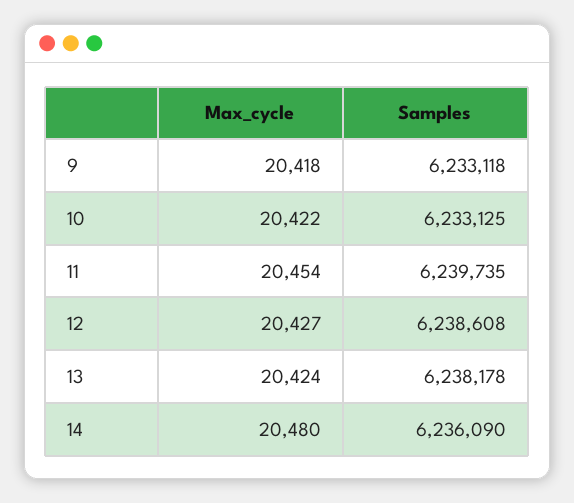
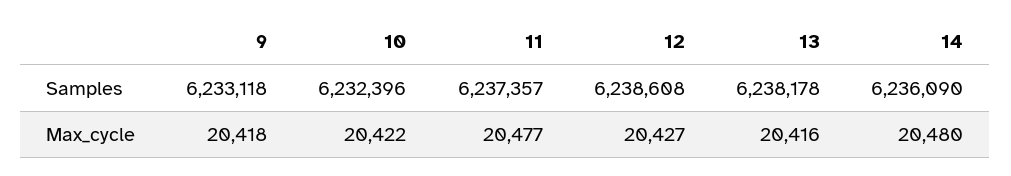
Samples, 10: 6233125 -> 6232396
Max_cycle, 11: 20454 -> 20477
Samples, 11: 6239735 -> 6237357
Max_cycle, 13: 20424 -> 20416

